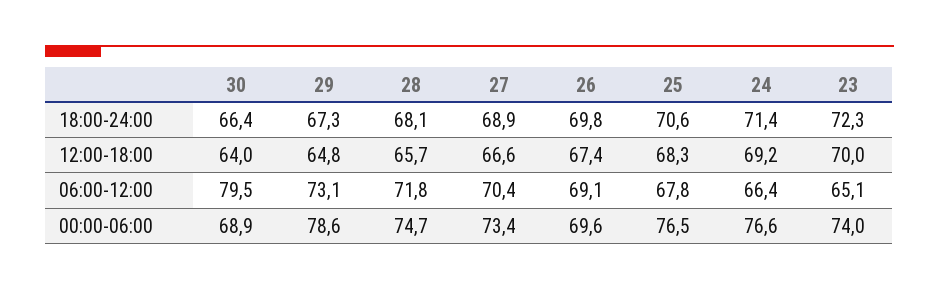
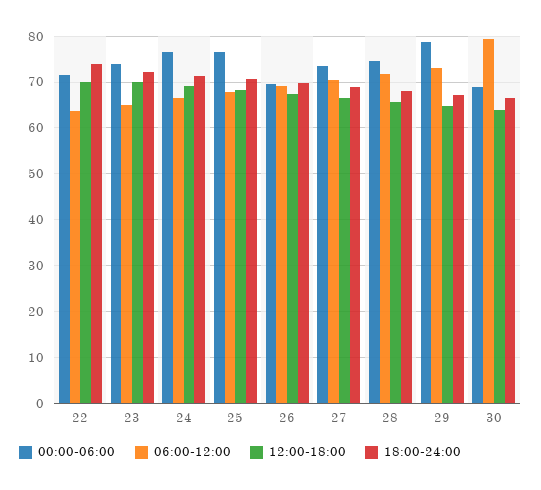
00:00-06:00, 22: none -> 72
06:00-12:00, 22: none -> 64
12:00-18:00, 22: none -> 70
18:00-24:00, 22: none -> 74

